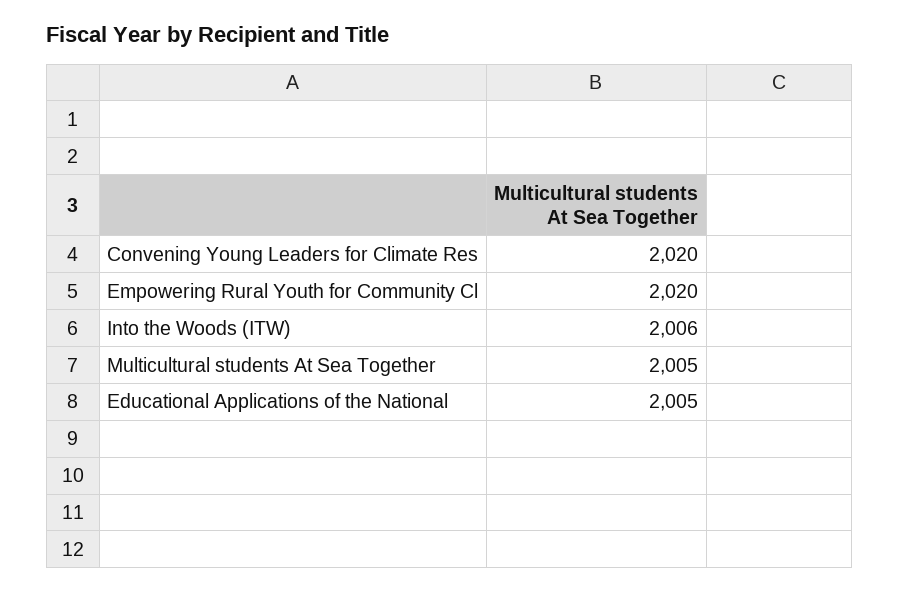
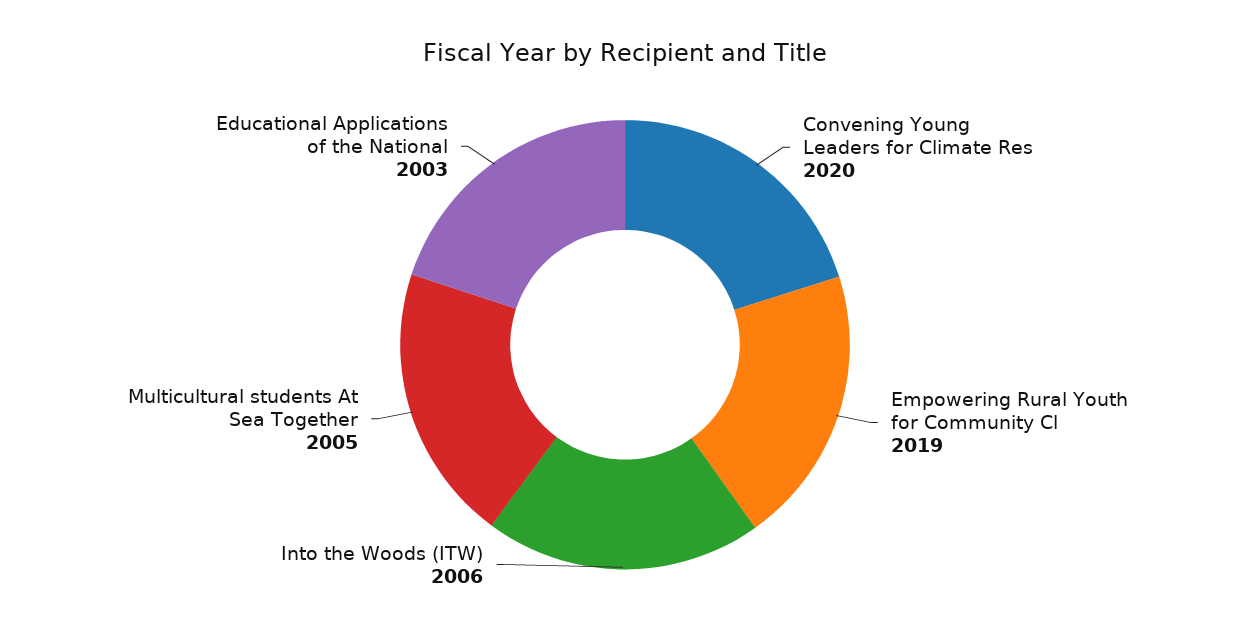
Empowering Rural Youth for Community Cl: 2020 -> 2019
Educational Applications of the National: 2005 -> 2003

